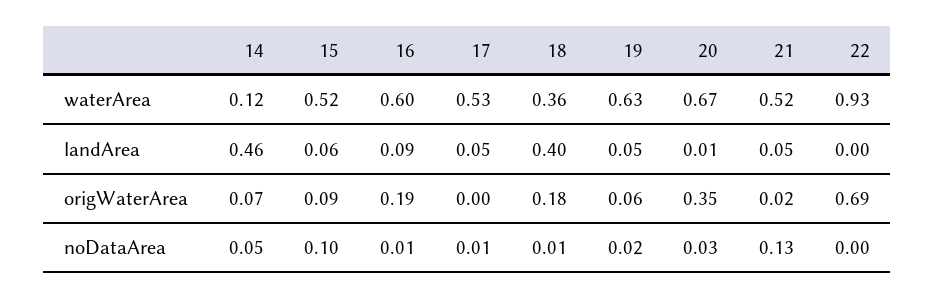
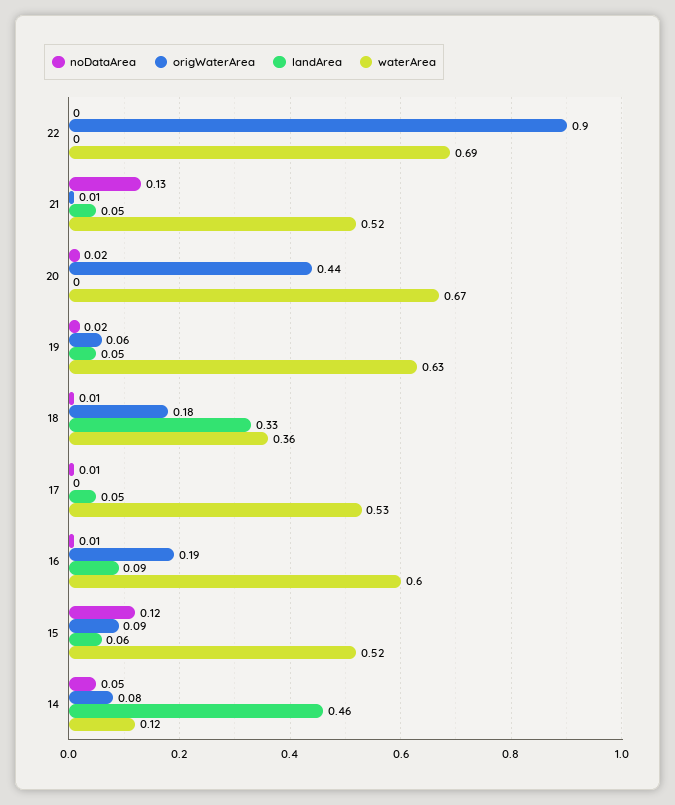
waterArea, 22: 0.93 -> 0.69
landArea, 18: 0.4 -> 0.33
landArea, 20: 0.01 -> 0
origWaterArea, 14: 0.07 -> 0.08
origWaterArea, 20: 0.35 -> 0.44
origWaterArea, 21: 0.02 -> 0.01
origWaterArea, 22: 0.69 -> 0.9
noDataArea, 15: 0.1 -> 0.12
noDataArea, 20: 0.03 -> 0.02

